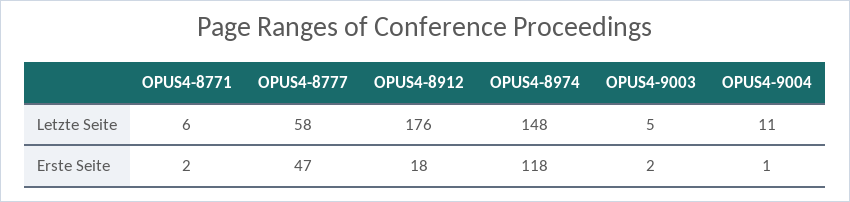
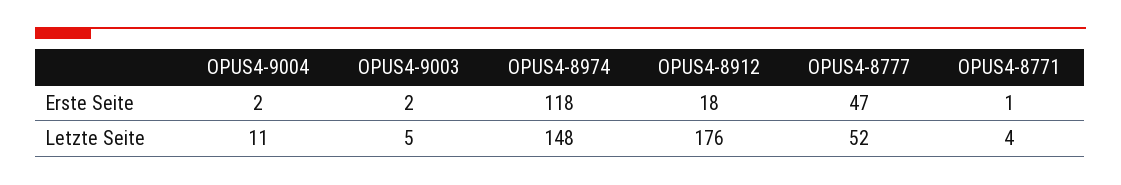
OPUS4-8771, Letzte Seite: 6 -> 4
OPUS4-8777, Letzte Seite: 58 -> 52
OPUS4-8771, Erste Seite: 2 -> 1
OPUS4-9004, Erste Seite: 1 -> 2

